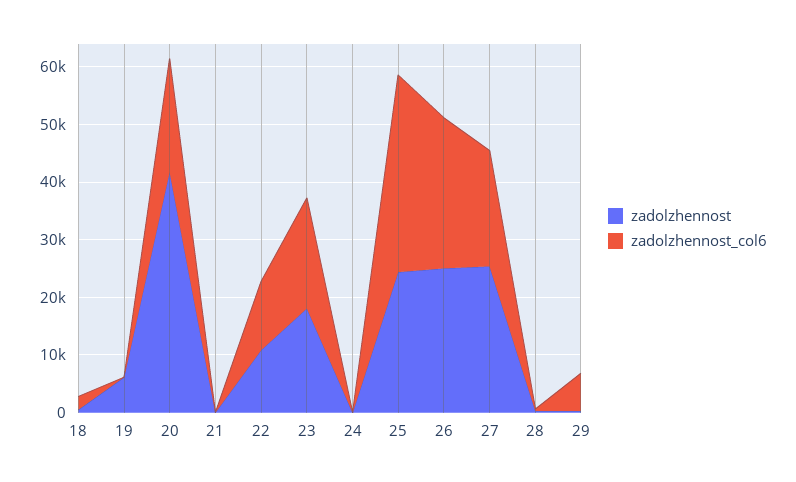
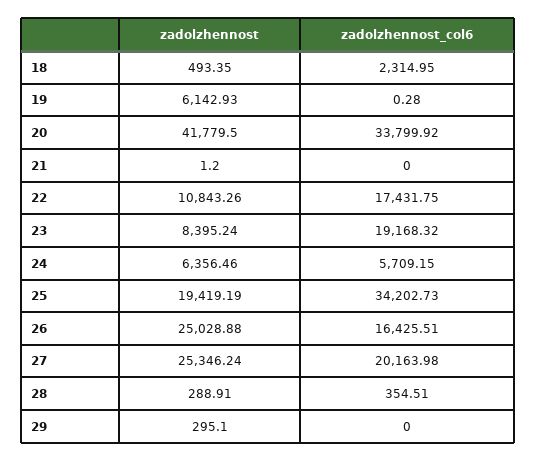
zadolzhennost_col6, 20: 20000 -> 33799.92
zadolzhennost_col6, 22: 12000 -> 17431.75
zadolzhennost, 23: 18000 -> 8395.24
zadolzhennost, 24: 0 -> 6356.46
zadolzhennost_col6, 24: 0 -> 5709.15
zadolzhennost, 25: 24000 -> 19419.19
zadolzhennost_col6, 26: 26000 -> 16425.51
zadolzhennost_col6, 29: 6000 -> 0

